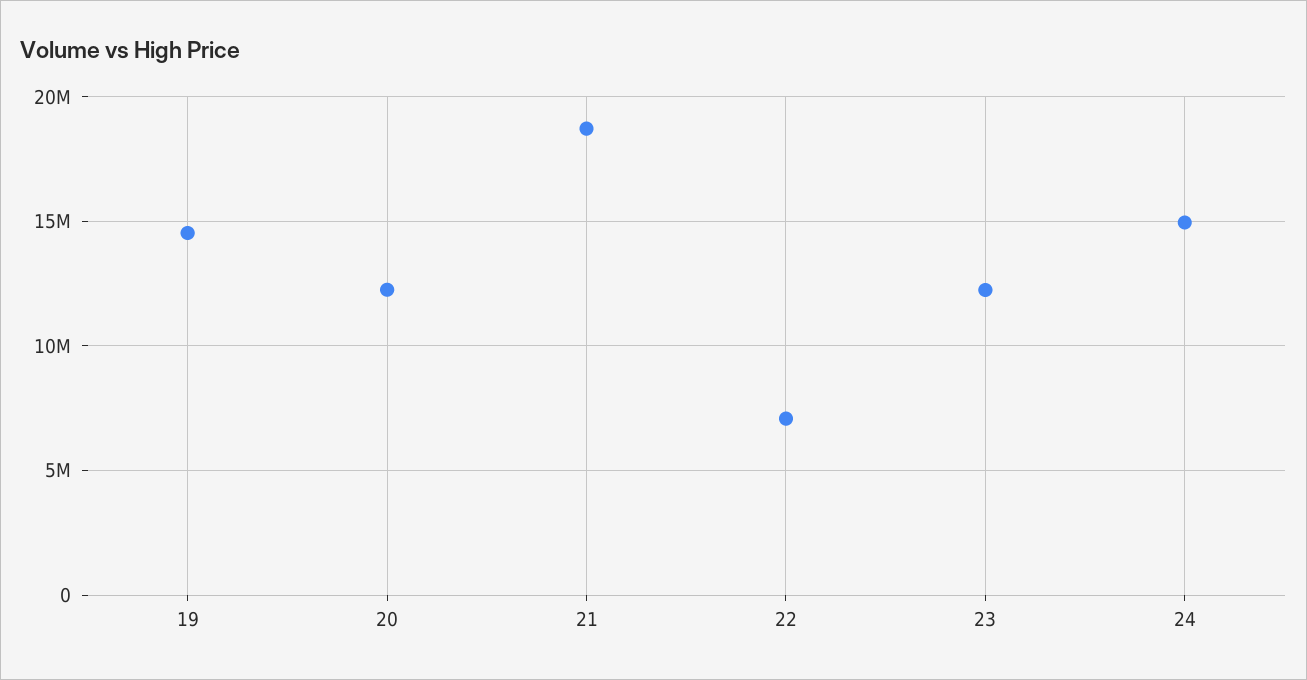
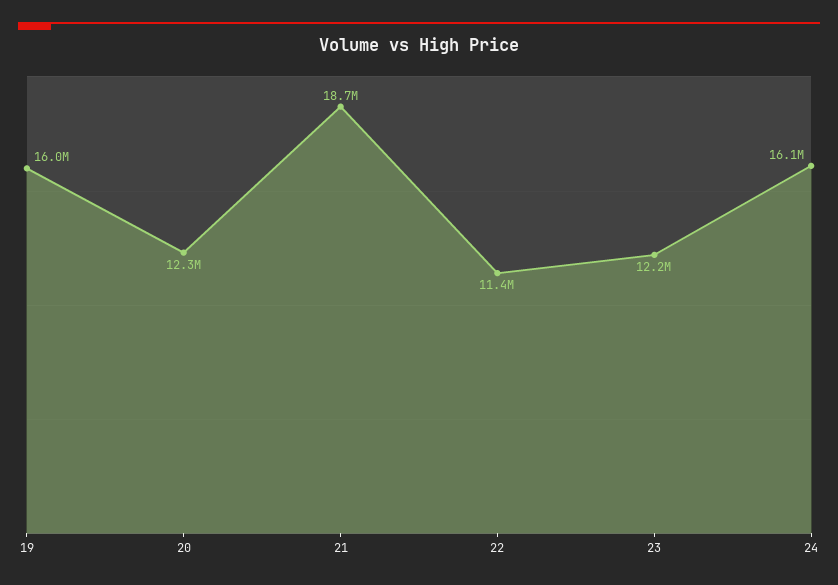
19: 14500000 -> 16000000
22: 7000000 -> 11400000
24: 15000000 -> 16100000

